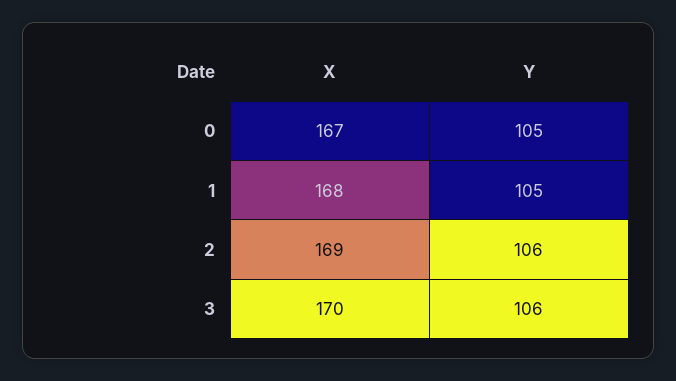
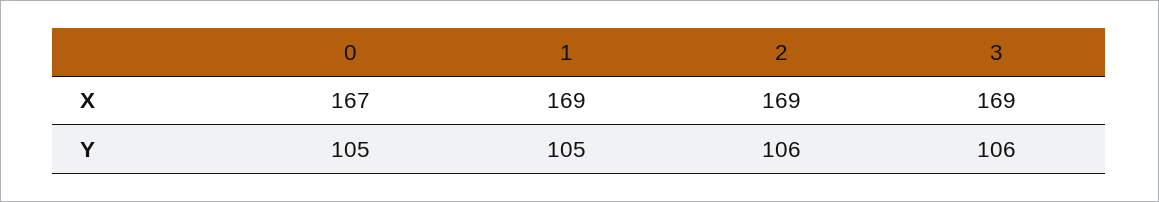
X, 1: 168 -> 169
X, 3: 170 -> 169

